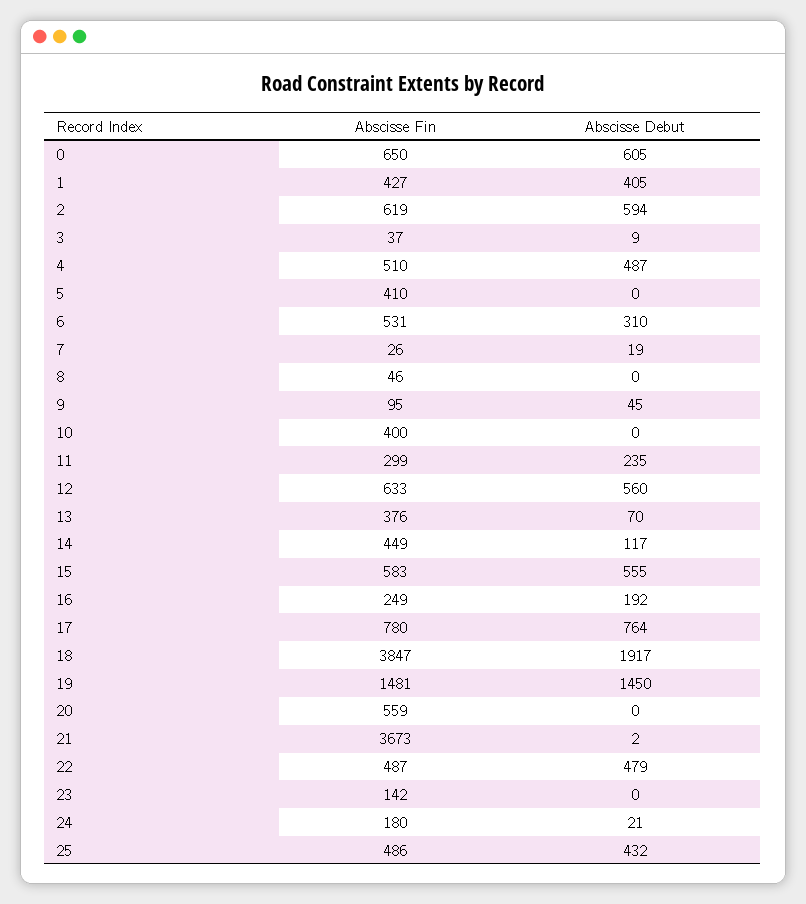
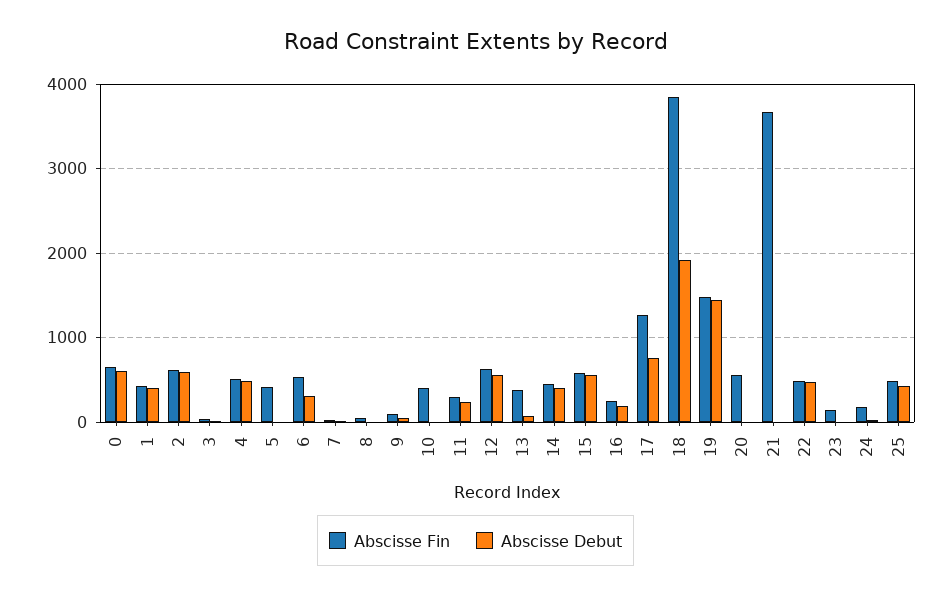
Abscisse Debut, 14: 117 -> 400
Abscisse Fin, 17: 780 -> 1300

